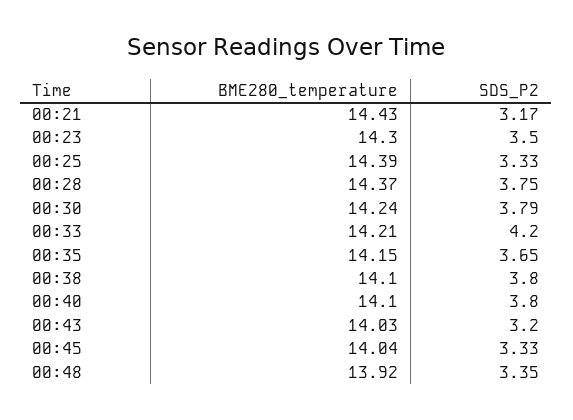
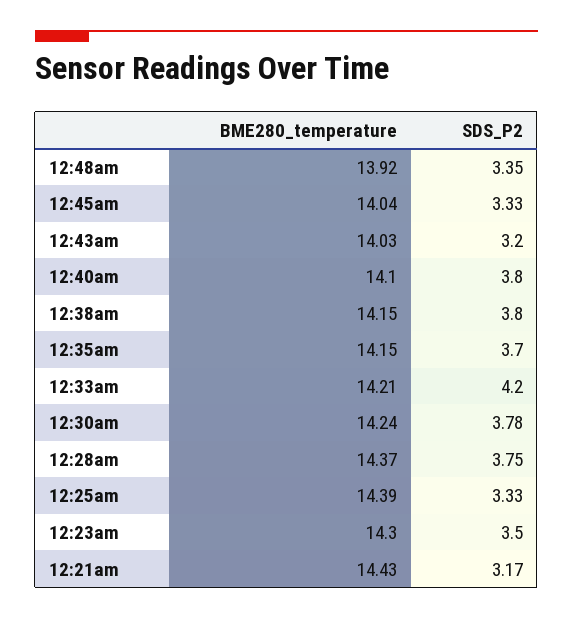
SDS_P2, 00:30: 3.79 -> 3.78
SDS_P2, 00:35: 3.65 -> 3.7
BME280_temperature, 00:38: 14.1 -> 14.15

